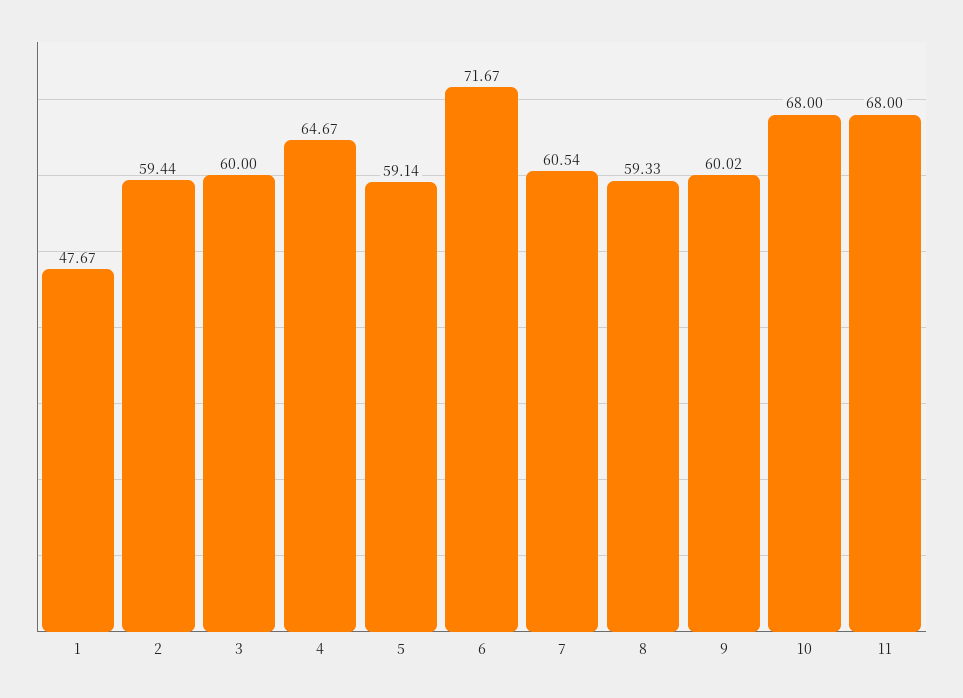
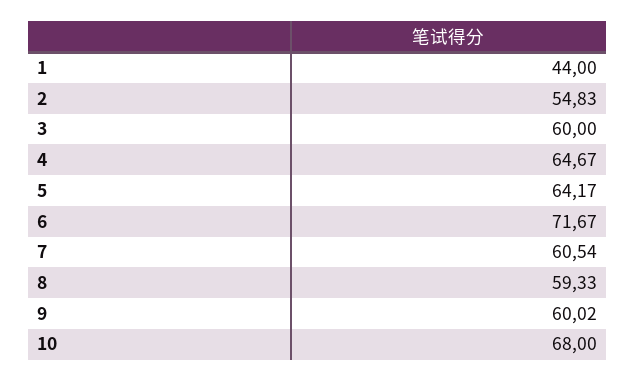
1: 47.67 -> 44
2: 59.44 -> 54.83
5: 59.14 -> 64.17
11: 68 -> none

